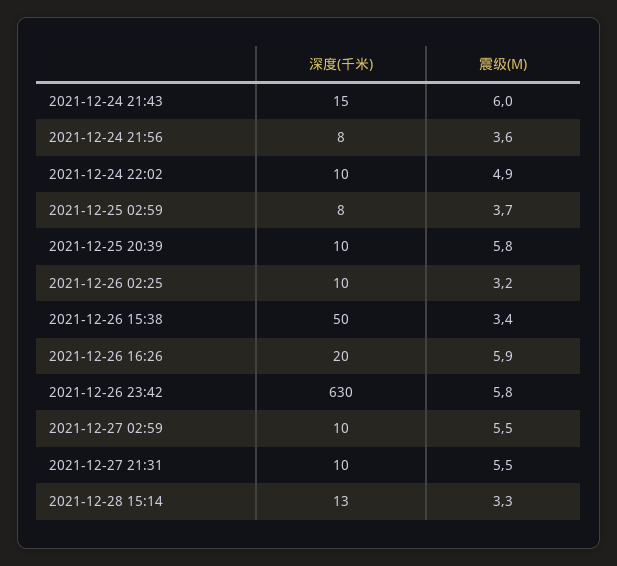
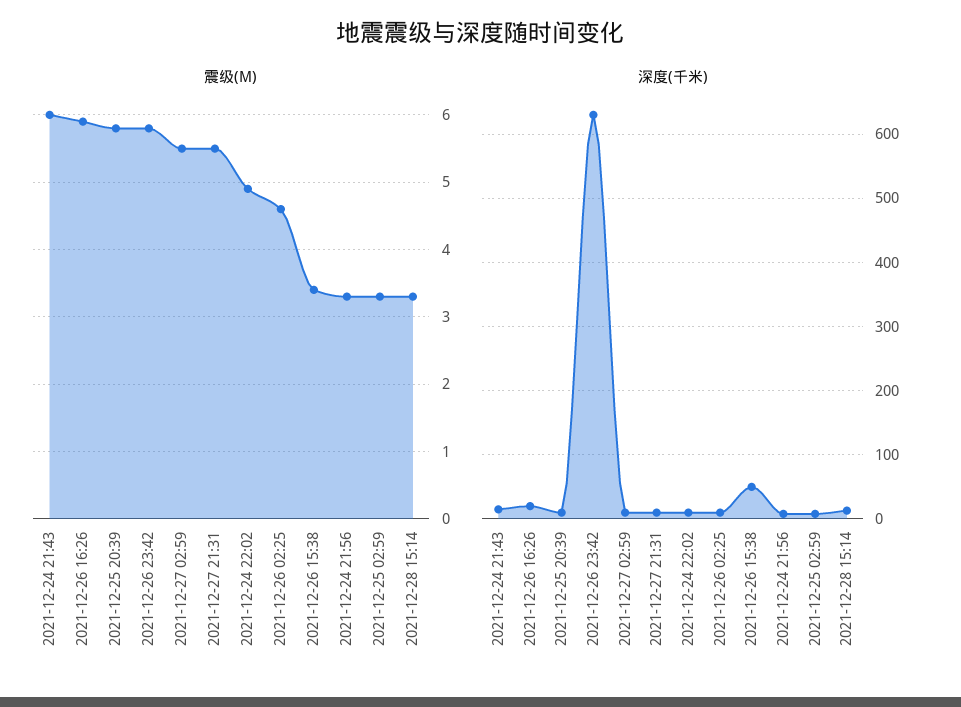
震级(M), 2021-12-24 21:56: 3.6 -> 3.3
震级(M), 2021-12-25 02:59: 3.7 -> 3.3
震级(M), 2021-12-26 02:25: 3.2 -> 4.6

